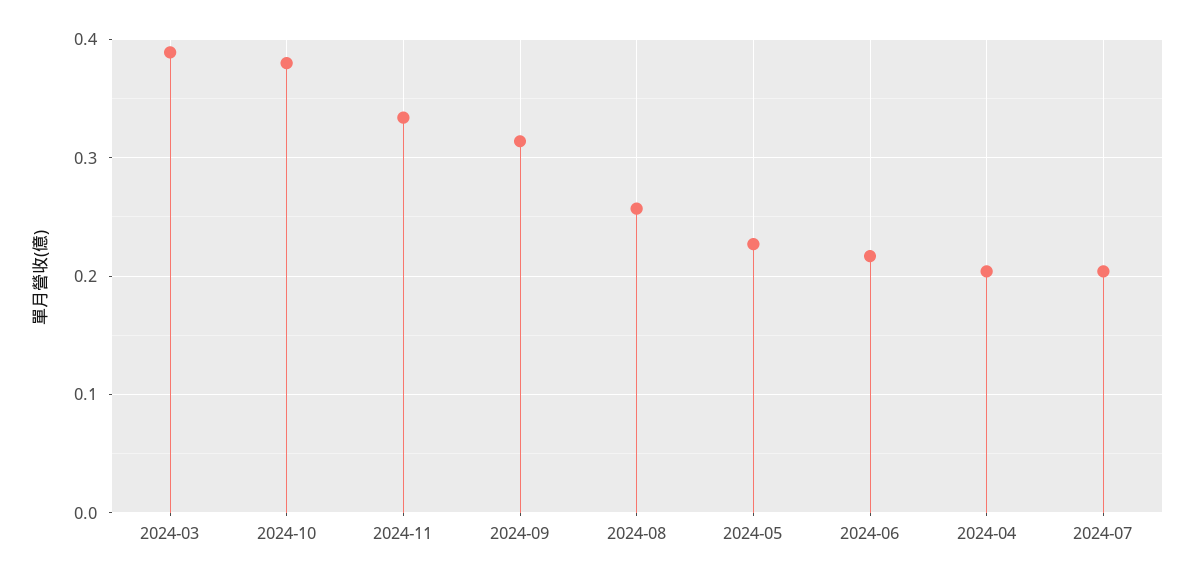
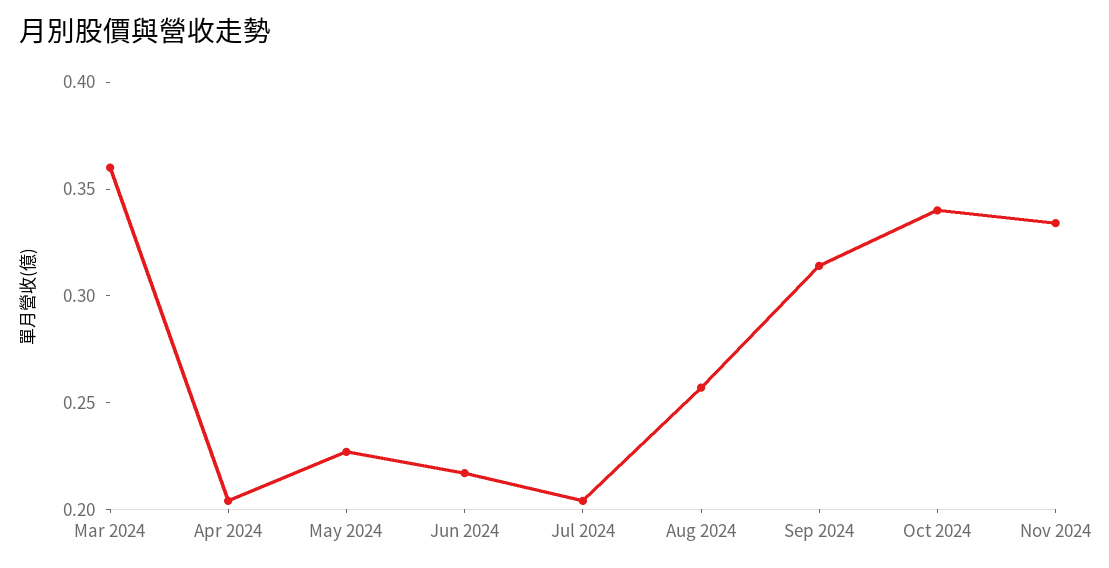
2024-03: 0.39 -> 0.36
2024-10: 0.38 -> 0.34

